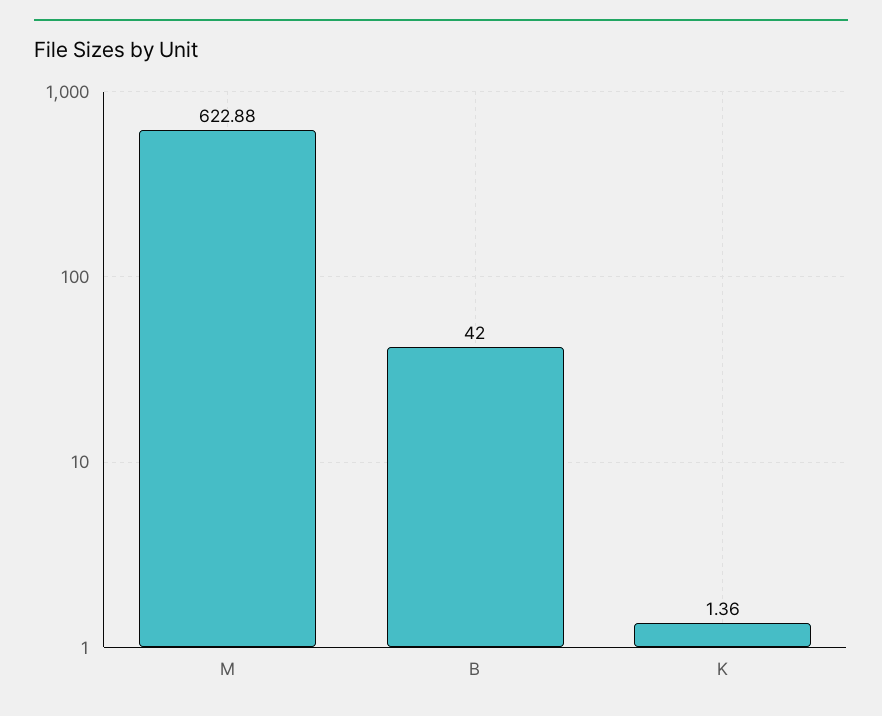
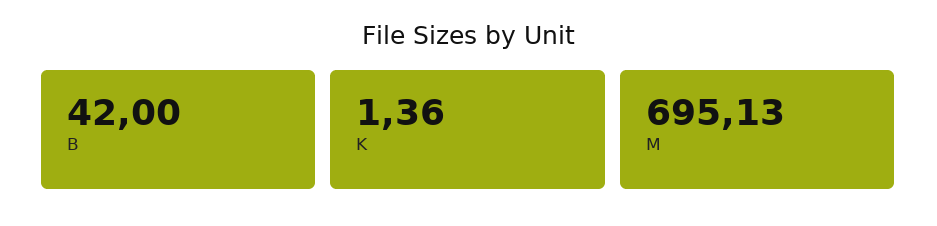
M: 622.88 -> 695.13

